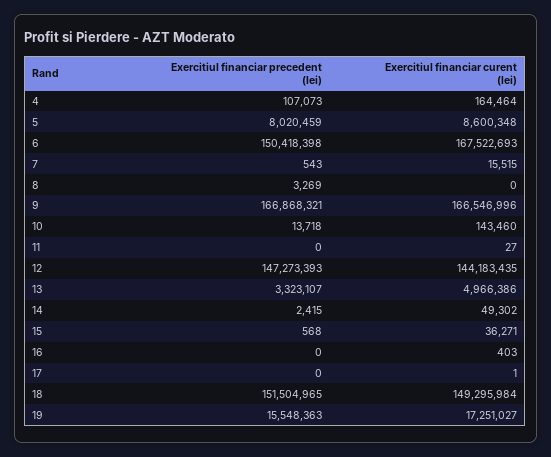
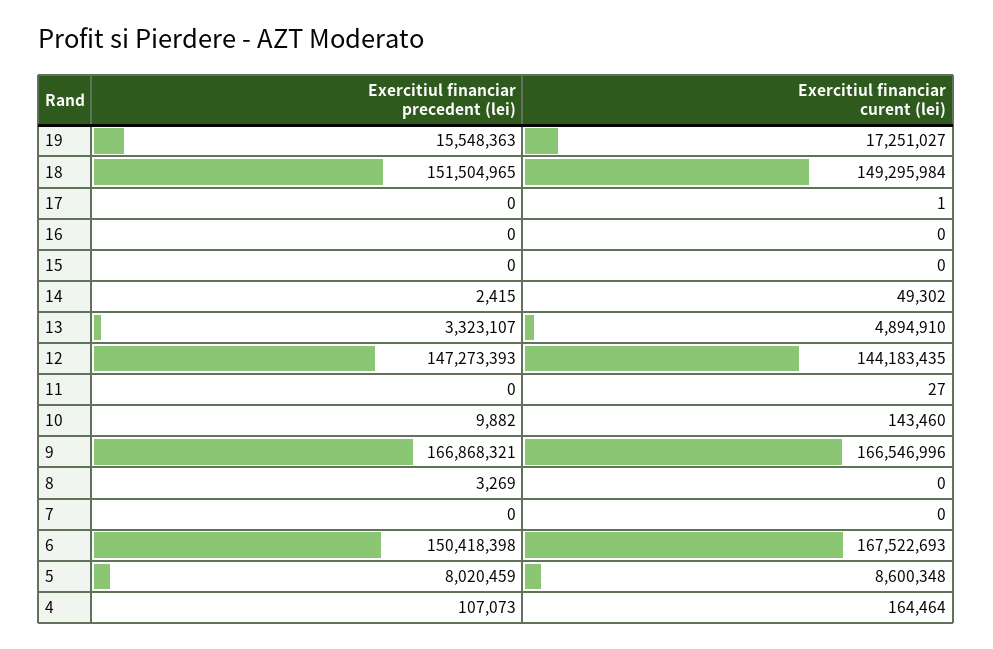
Exercitiul financiar precedent (lei), 7: 543 -> 0
Exercitiul financiar curent (lei), 7: 15515 -> 0
Exercitiul financiar precedent (lei), 10: 13718 -> 9882
Exercitiul financiar curent (lei), 13: 4966386 -> 4894910
Exercitiul financiar precedent (lei), 15: 568 -> 0
Exercitiul financiar curent (lei), 15: 36271 -> 0
Exercitiul financiar curent (lei), 16: 403 -> 0

